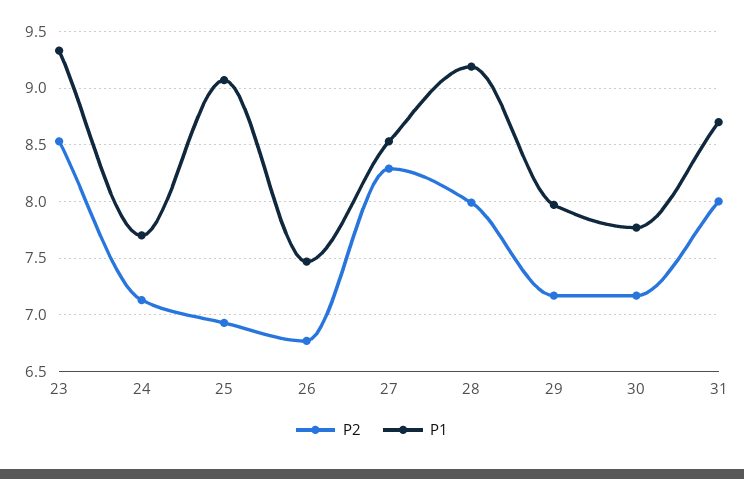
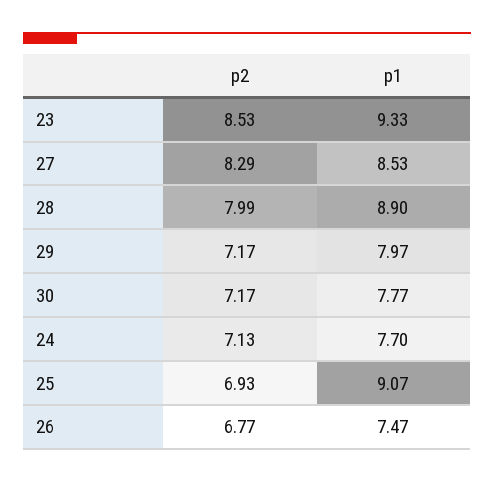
P1, 28: 9.2 -> 8.9
P2, 31: 8 -> none
P1, 31: 8.7 -> none

